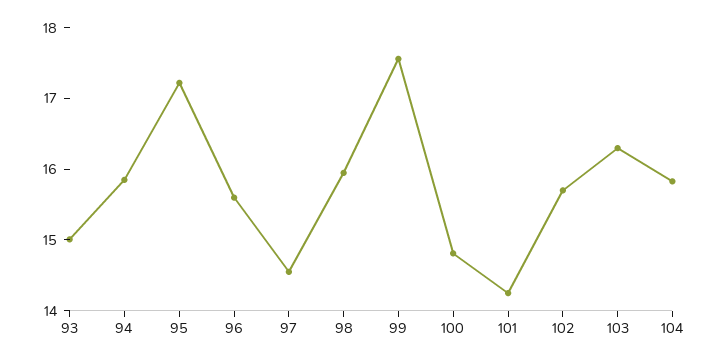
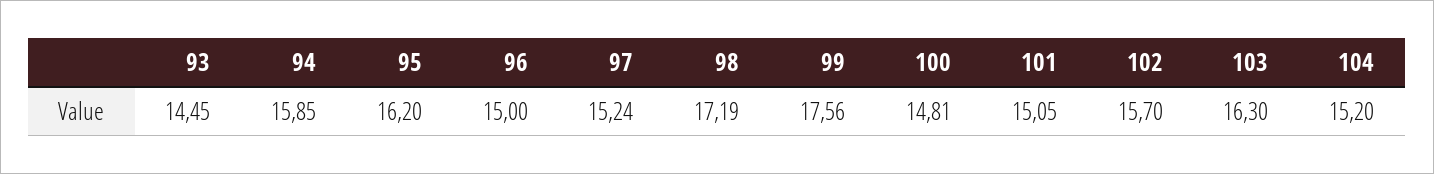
93: 15 -> 14.45
95: 17.2 -> 16.2
96: 15.6 -> 15
97: 14.6 -> 15.24
98: 16 -> 17.19
101: 14.2 -> 15.05
104: 15.8 -> 15.2

